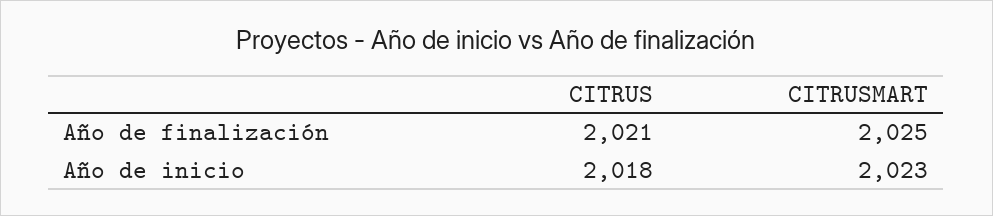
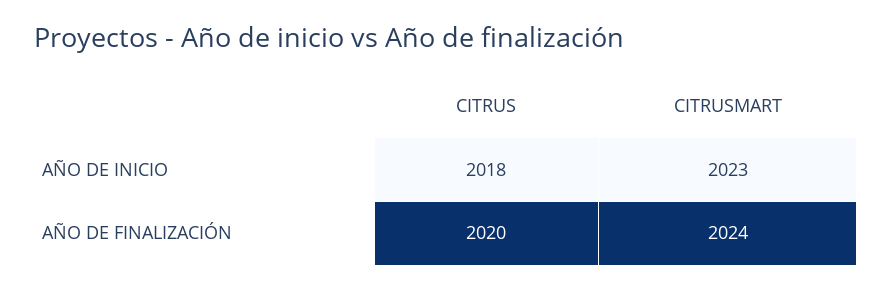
CITRUS, Año de finalización: 2021 -> 2020
CITRUSMART, Año de finalización: 2025 -> 2024

